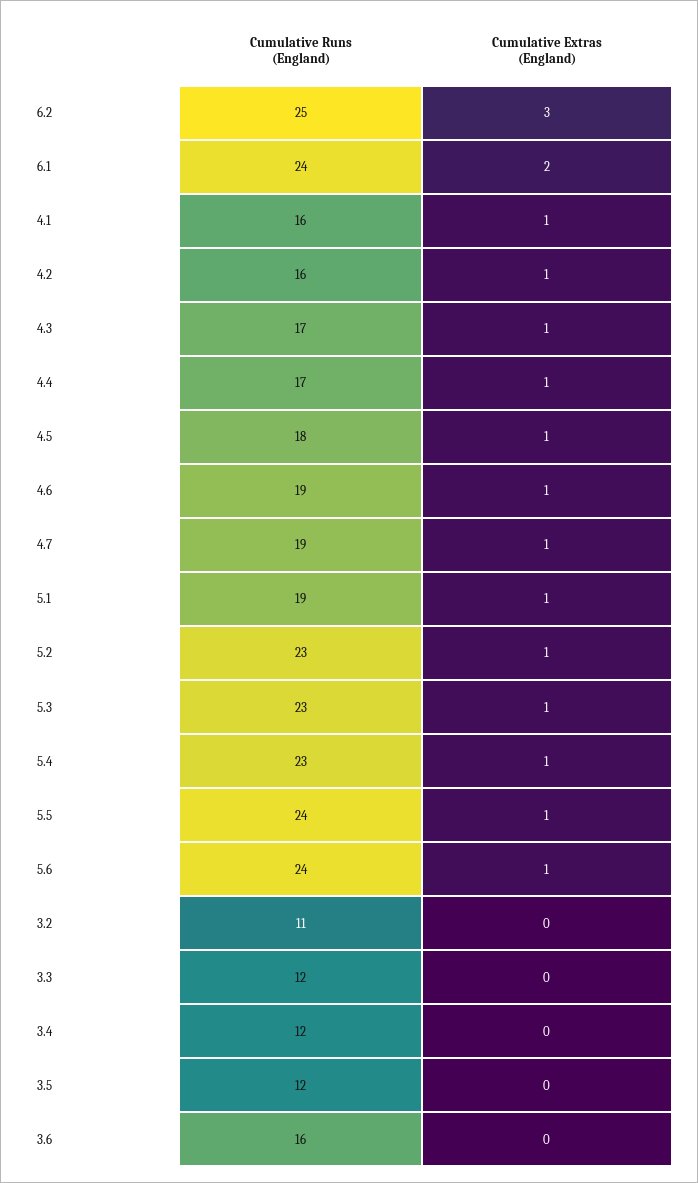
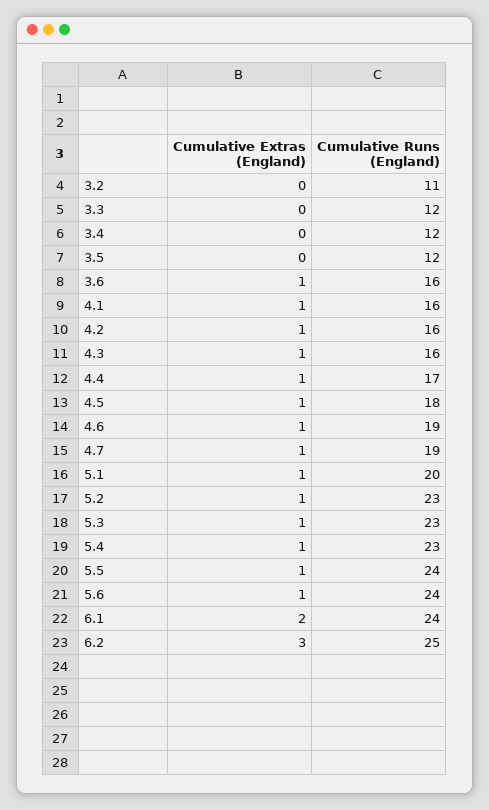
Cumulative Runs (England), 4.3: 17 -> 16
Cumulative Runs (England), 5.1: 19 -> 20
Cumulative Extras (England), 3.6: 0 -> 1

